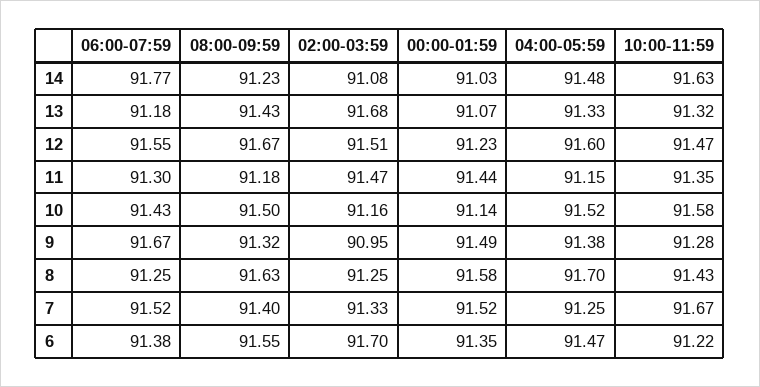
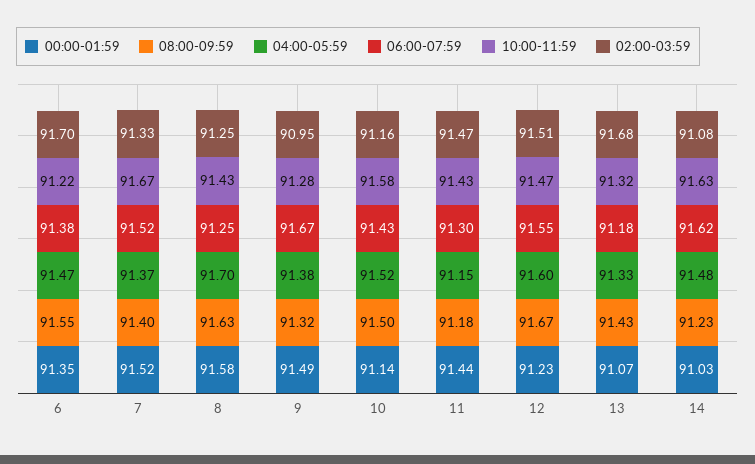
06:00-07:59, 14: 91.77 -> 91.62
10:00-11:59, 11: 91.35 -> 91.43
04:00-05:59, 7: 91.25 -> 91.37

